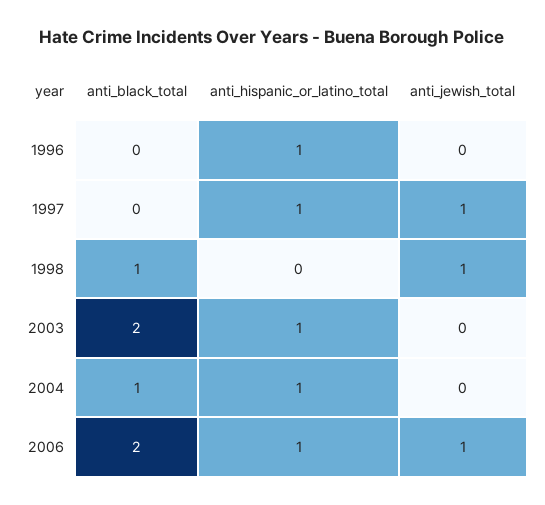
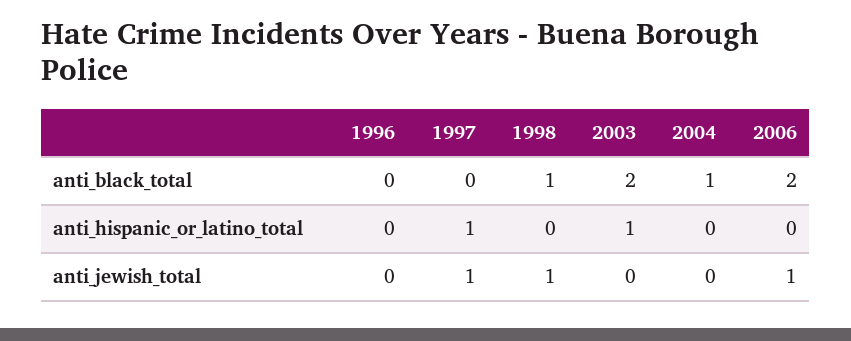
anti_hispanic_or_latino_total, 1996: 1 -> 0
anti_hispanic_or_latino_total, 2004: 1 -> 0
anti_hispanic_or_latino_total, 2006: 1 -> 0

